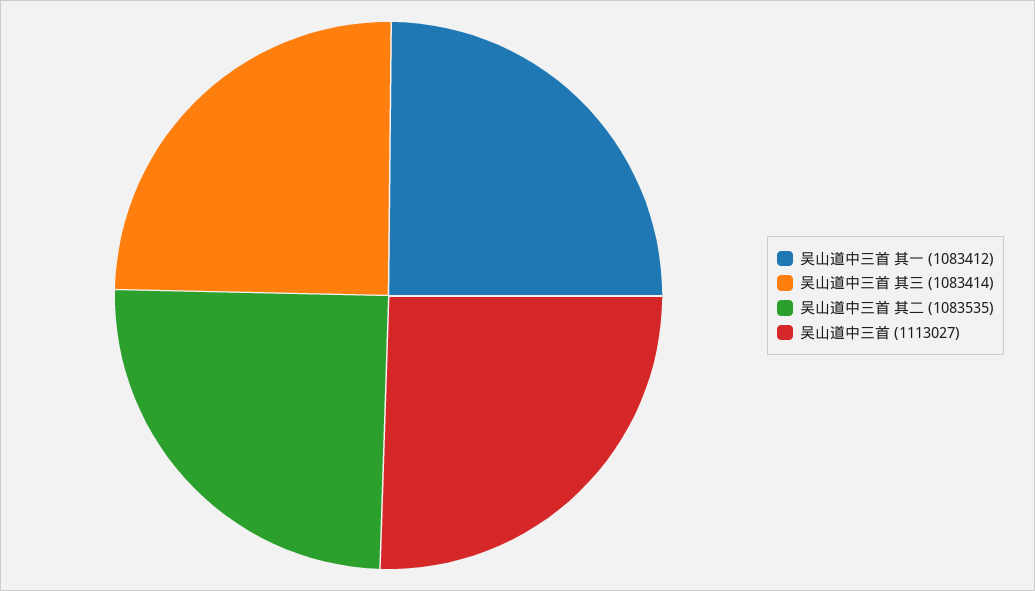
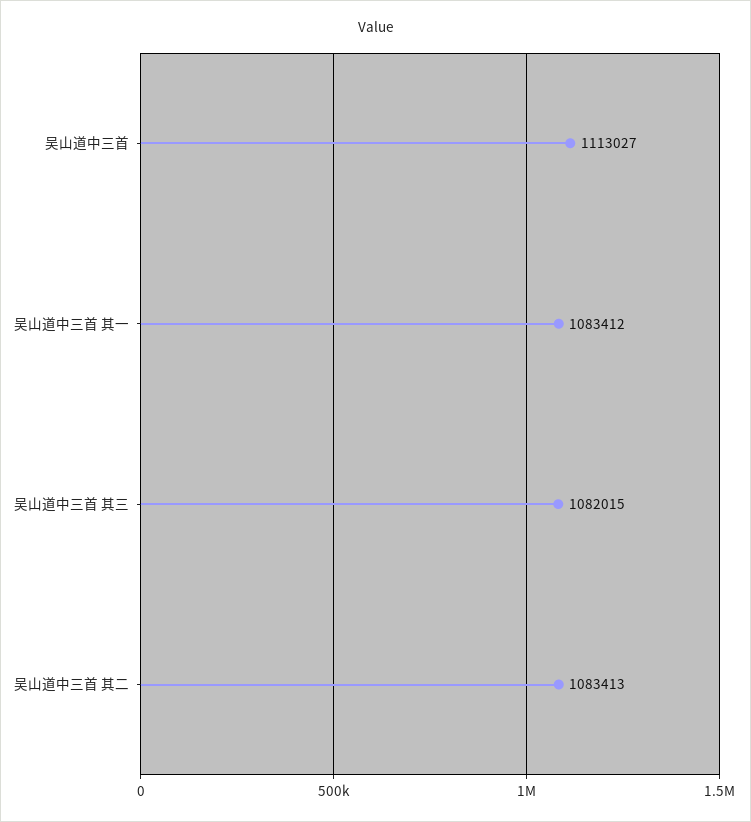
吴山道中三首 其三: 1083414 -> 1082015
吴山道中三首 其二: 1083535 -> 1083413

